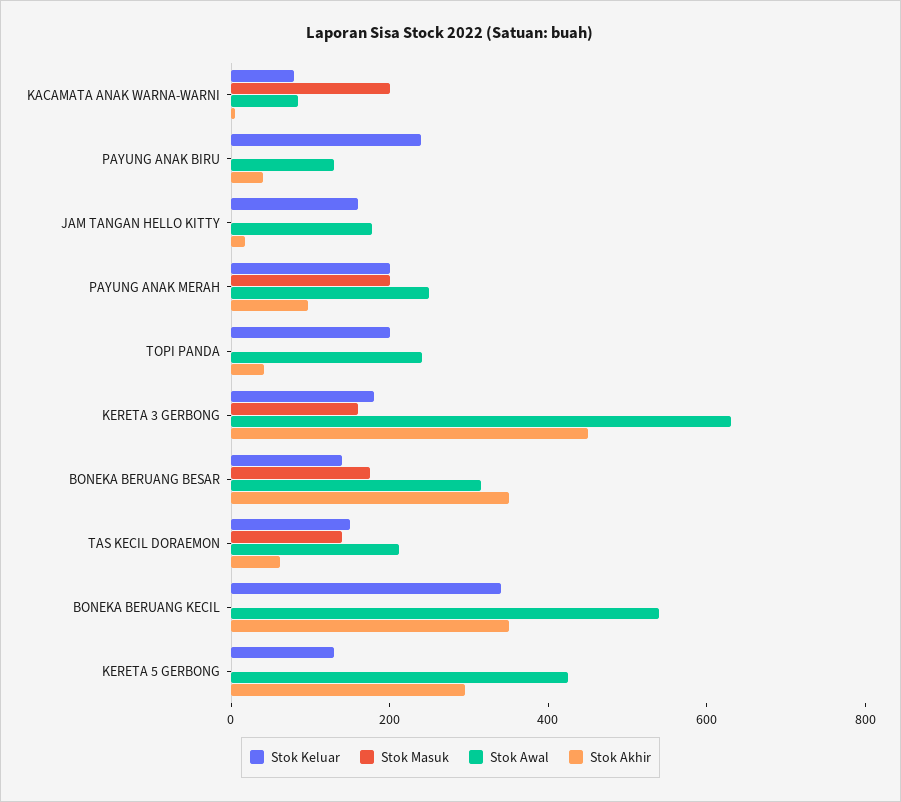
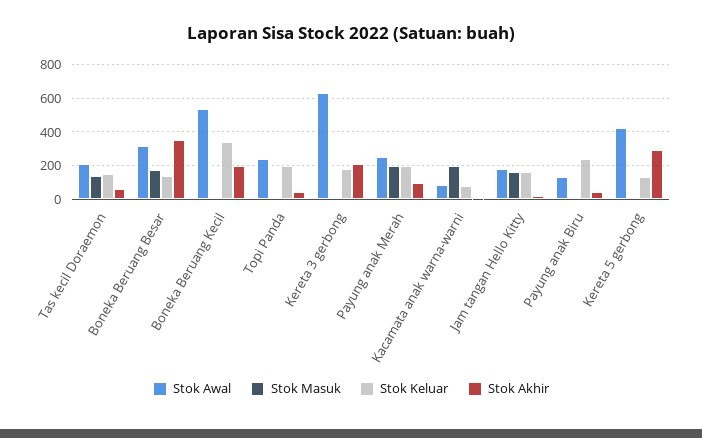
Stok Masuk, JAM TANGAN HELLO KITTY: 0 -> 150
Stok Masuk, KERETA 3 GERBONG: 150 -> 0
Stok Akhir, KERETA 3 GERBONG: 450 -> 200
Stok Akhir, BONEKA BERUANG KECIL: 350 -> 200

